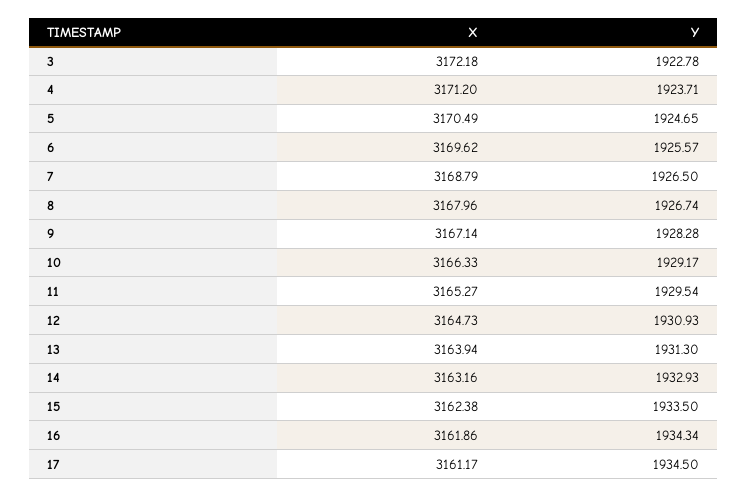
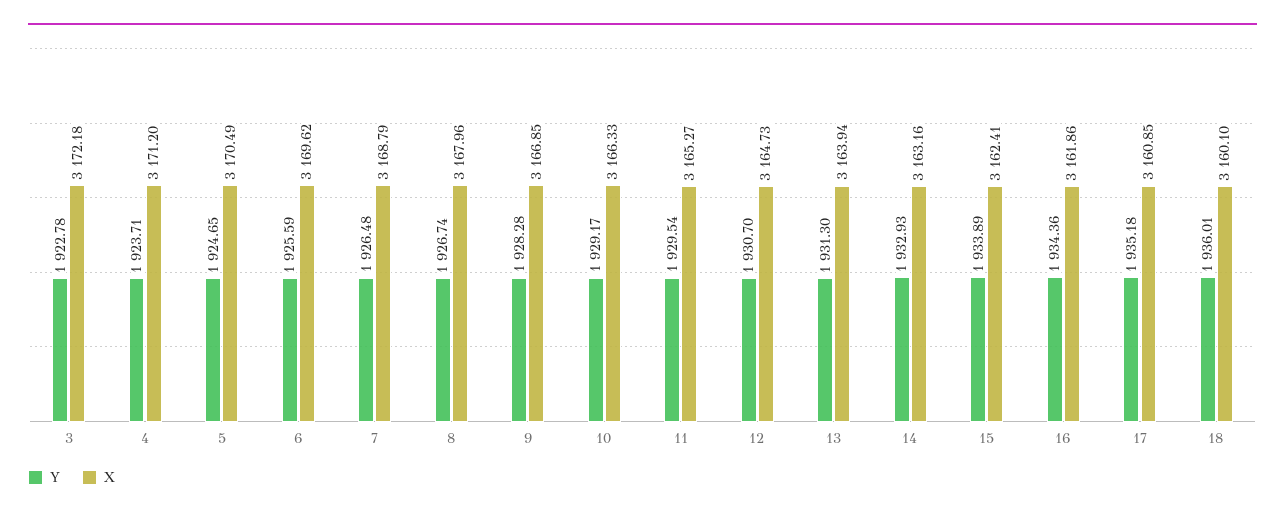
Y, 6: 1925.57 -> 1925.59
Y, 7: 1926.5 -> 1926.48
X, 9: 3167.14 -> 3166.85
Y, 12: 1930.93 -> 1930.7
X, 15: 3162.38 -> 3162.41
Y, 15: 1933.5 -> 1933.89
Y, 16: 1934.34 -> 1934.36
X, 17: 3161.17 -> 3160.85
Y, 17: 1934.5 -> 1935.18
Y, 18: none -> 1936.01
X, 18: none -> 3160.1

